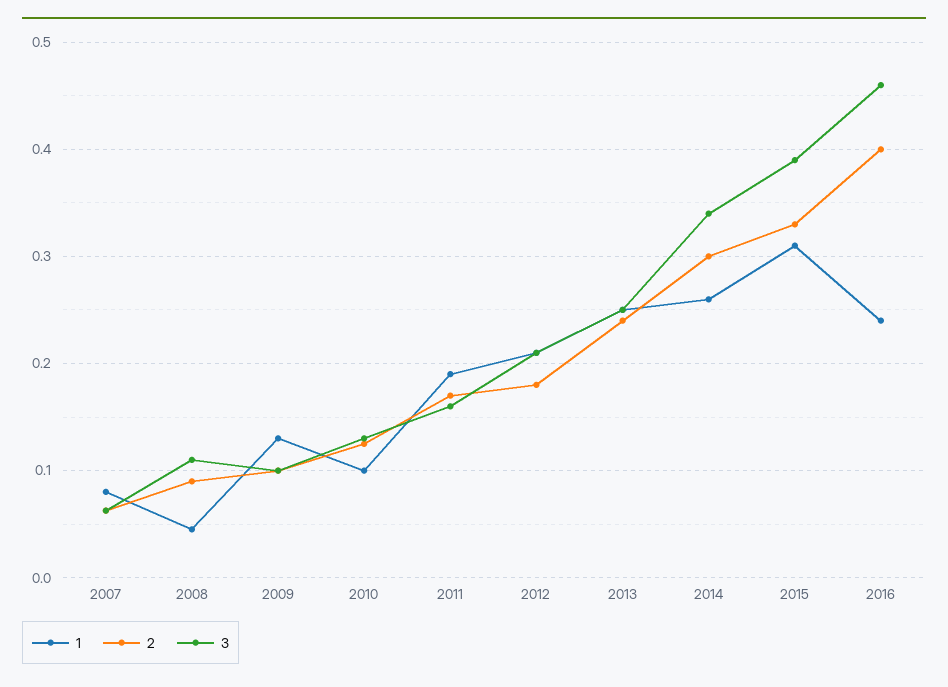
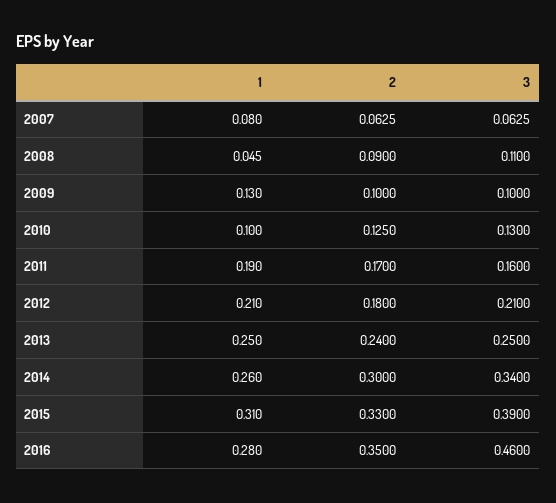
1, 2016: 0.24 -> 0.28
2, 2016: 0.4 -> 0.35

